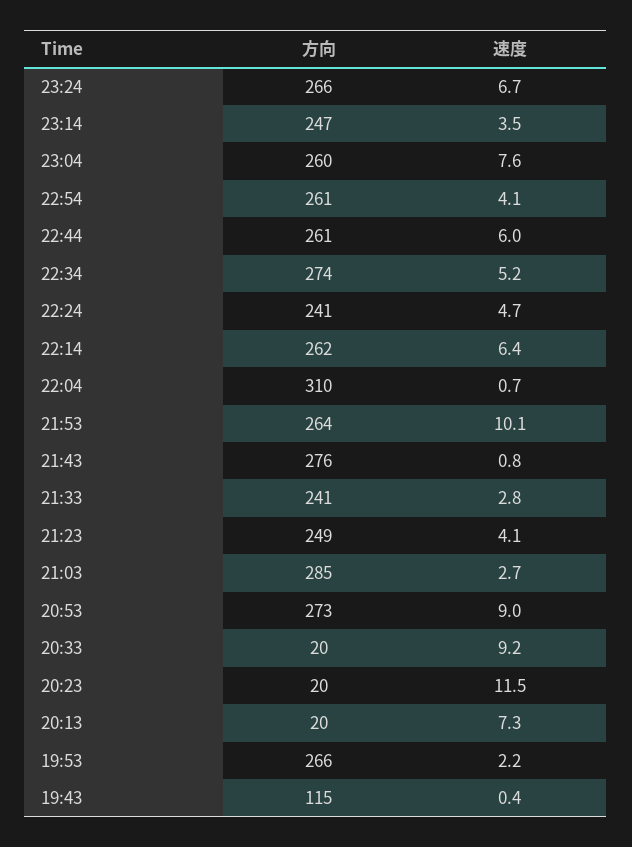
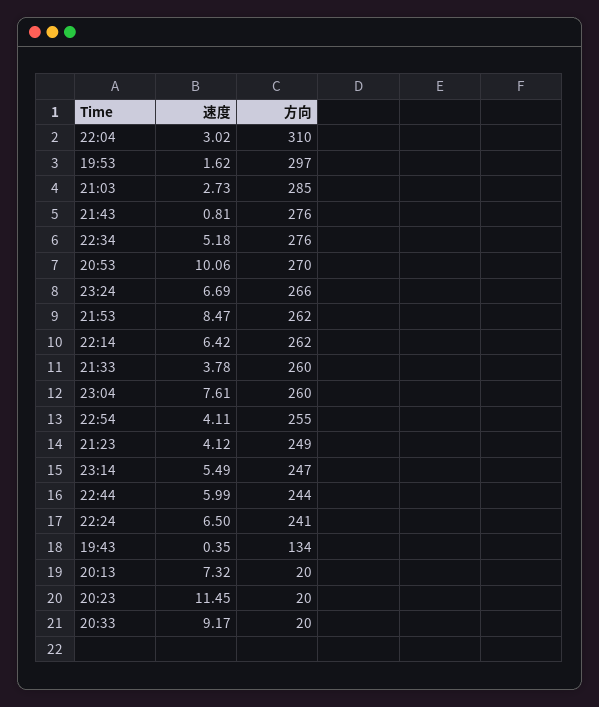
速度, 23:14: 3.5 -> 5.49
方向, 22:54: 261 -> 255
方向, 22:44: 261 -> 244
方向, 22:34: 274 -> 276
速度, 22:24: 4.7 -> 6.5
速度, 22:04: 0.7 -> 3.02
方向, 21:53: 264 -> 262
速度, 21:53: 10.1 -> 8.47
方向, 21:33: 241 -> 260
速度, 21:33: 2.8 -> 3.78
方向, 20:53: 273 -> 270
速度, 20:53: 9 -> 10.06
方向, 19:53: 266 -> 297
速度, 19:53: 2.2 -> 1.62
方向, 19:43: 115 -> 134

